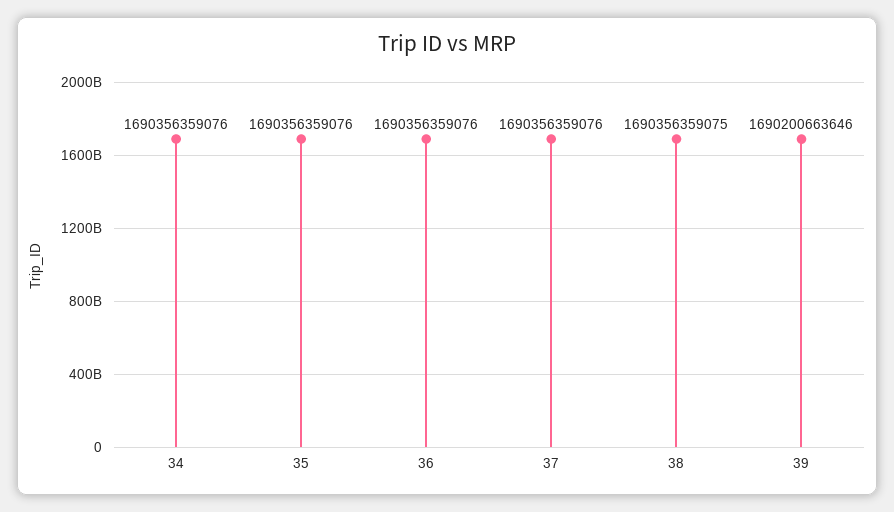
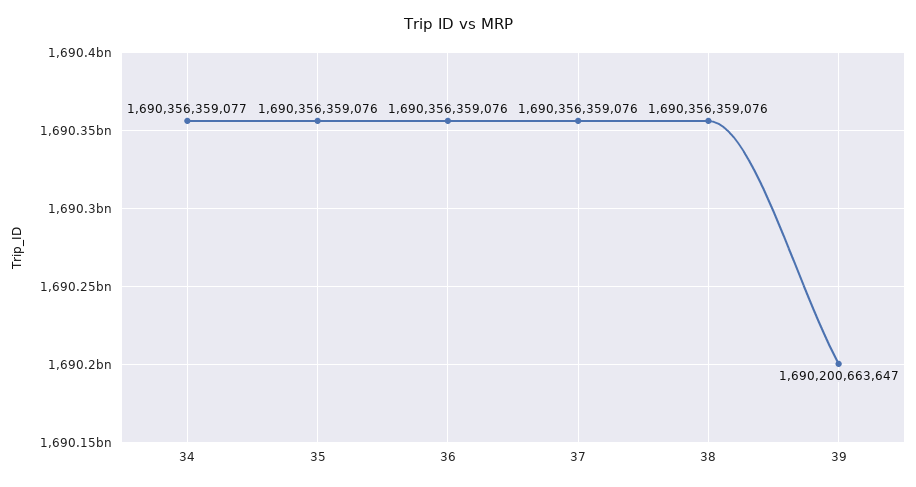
34: 1690356359076 -> 1690356359077
38: 1690356359075 -> 1690356359076
39: 1690200663646 -> 1690200663647

